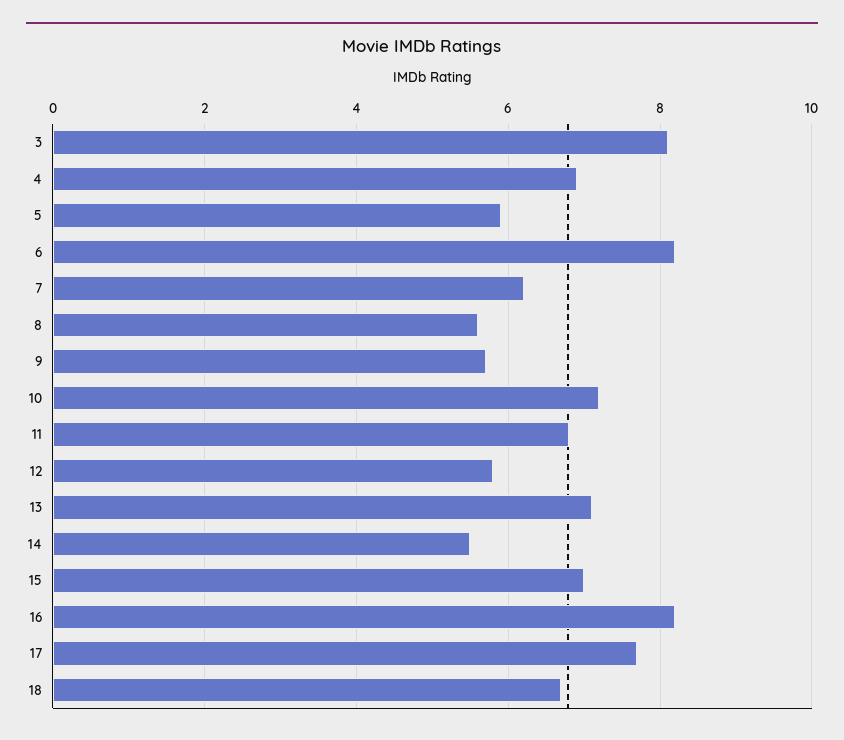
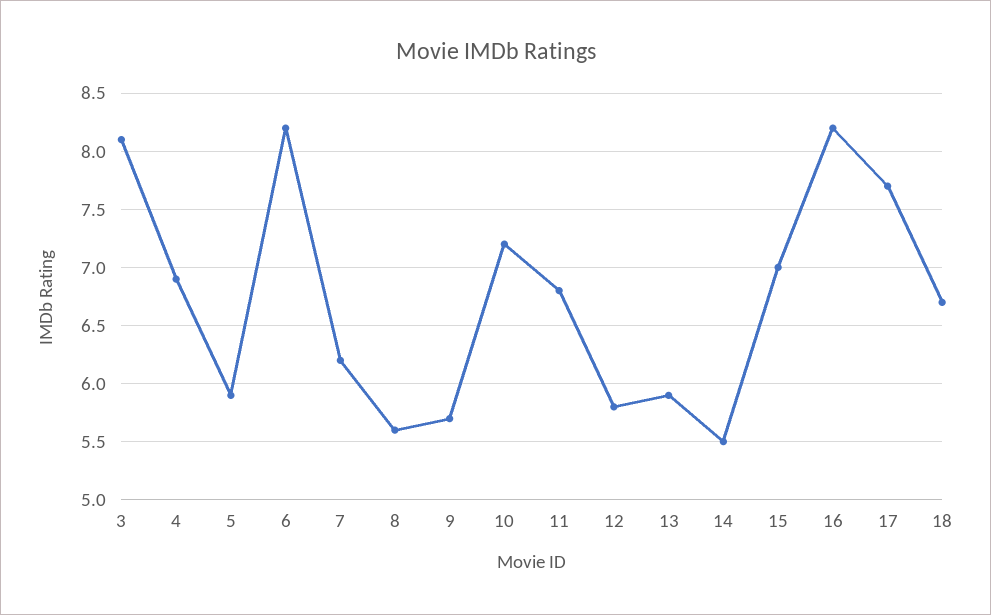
13: 7 -> 5.9

